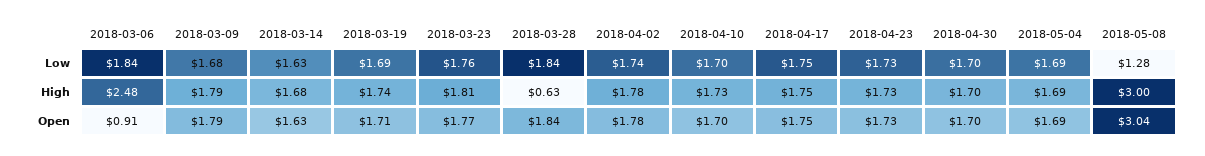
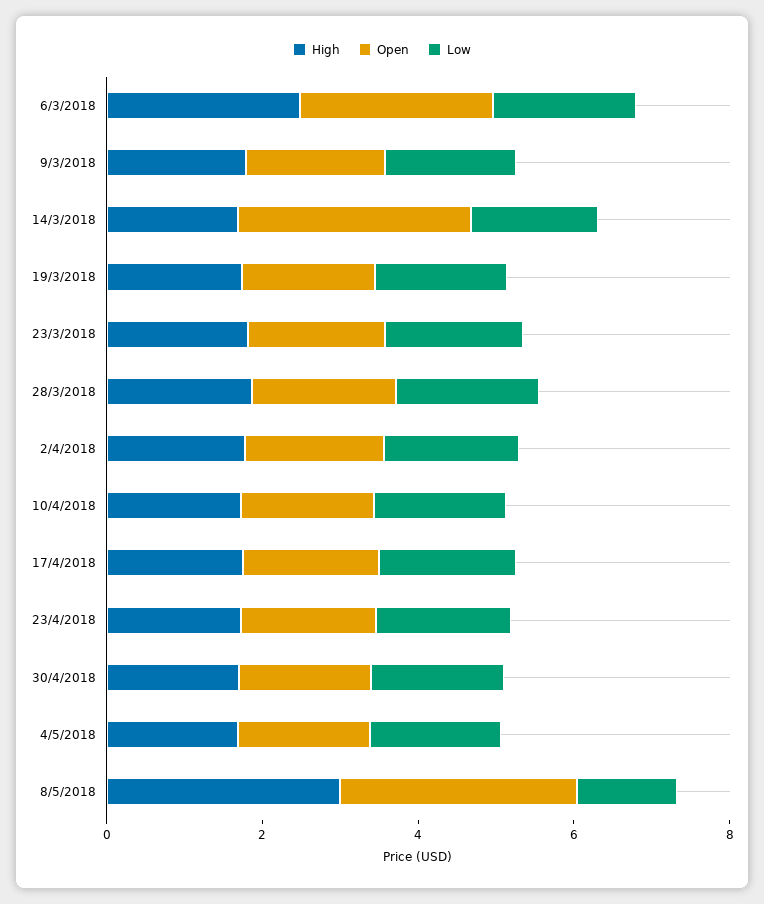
High, 2018-03-28: 0.63 -> 2
Open, 2018-03-06: 0.91 -> 2.5
Open, 2018-03-14: 1.63 -> 3

